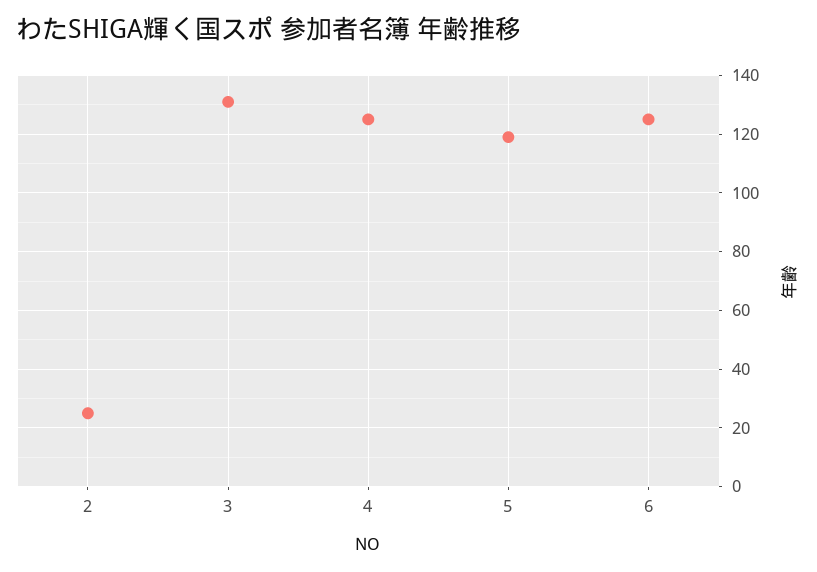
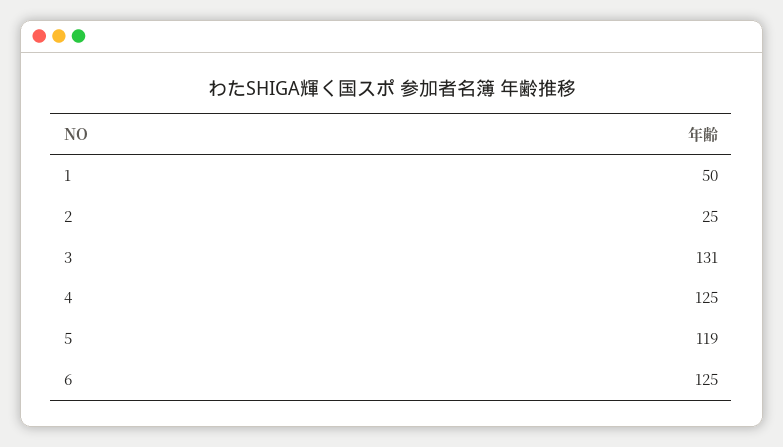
1: none -> 50

